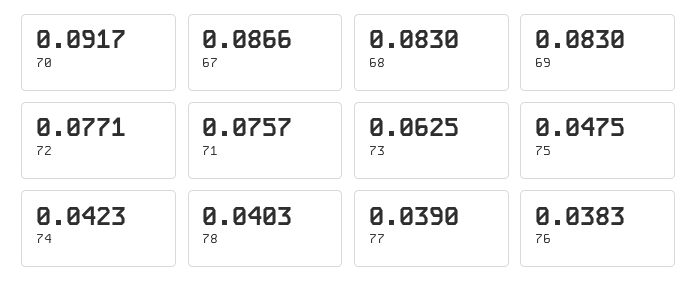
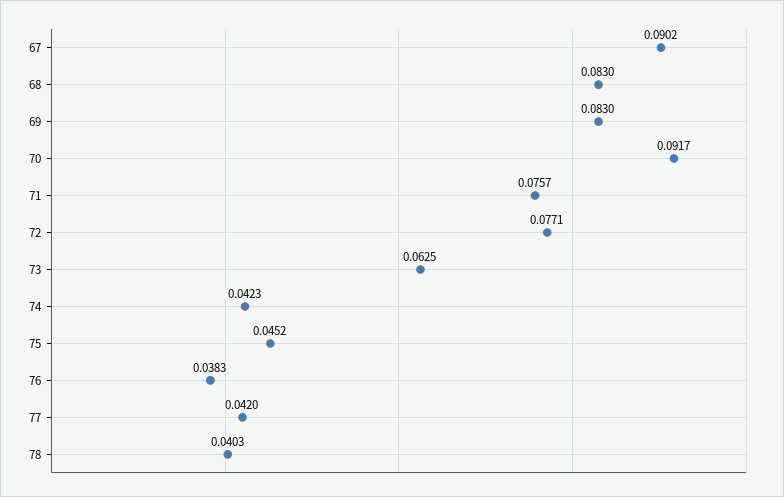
67: 0.0866 -> 0.0902
75: 0.0475 -> 0.0452
77: 0.039 -> 0.042

